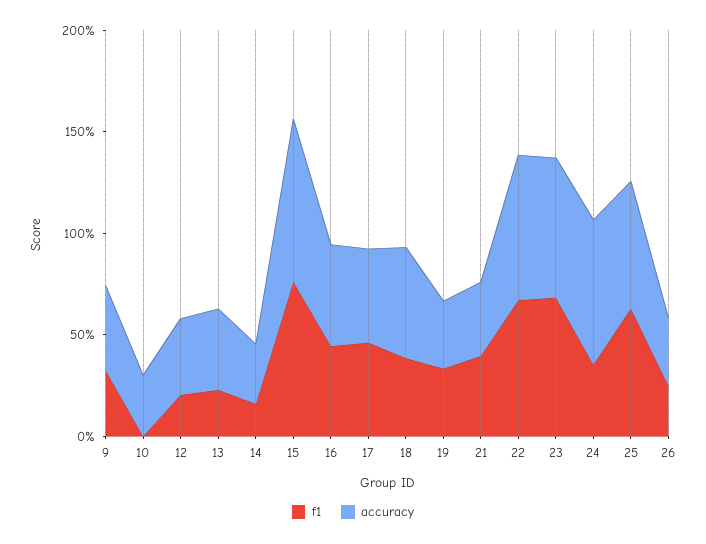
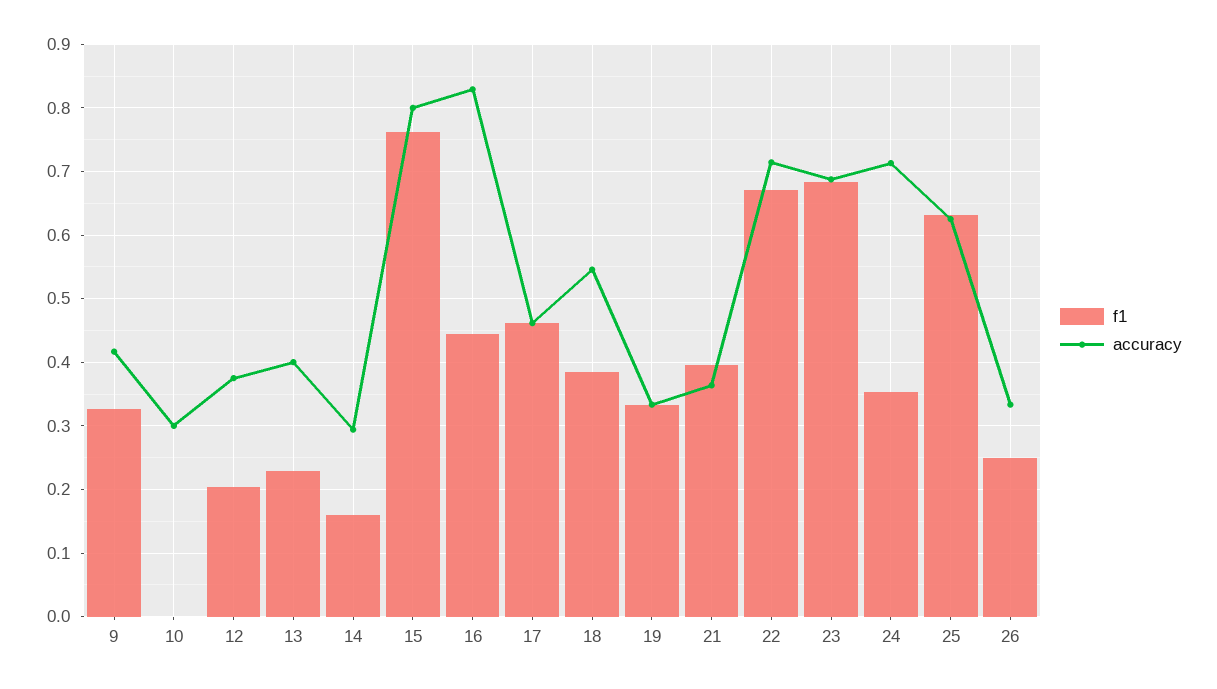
accuracy, 16: 0.5 -> 0.83

